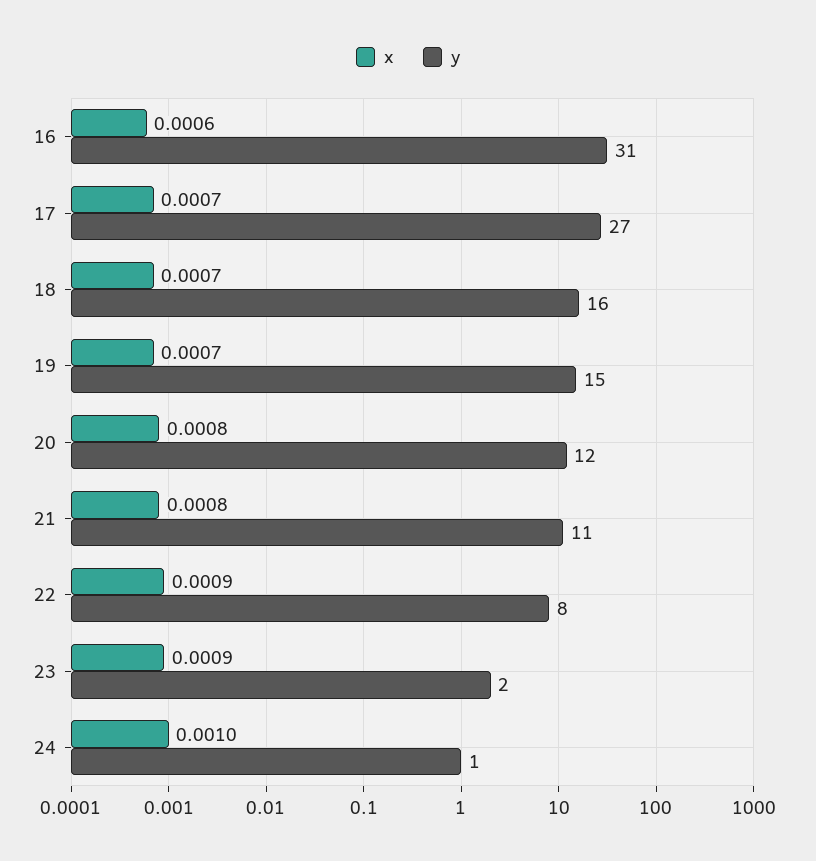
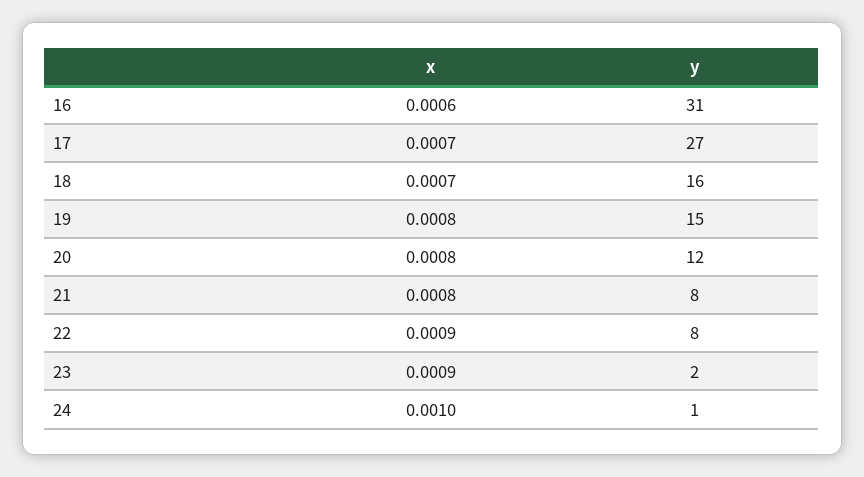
x, 19: 0.0007 -> 0.0008
y, 21: 11 -> 8

